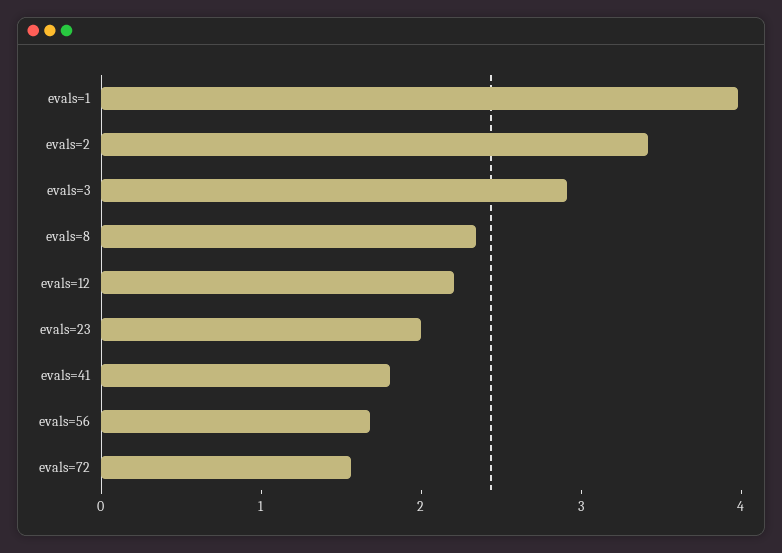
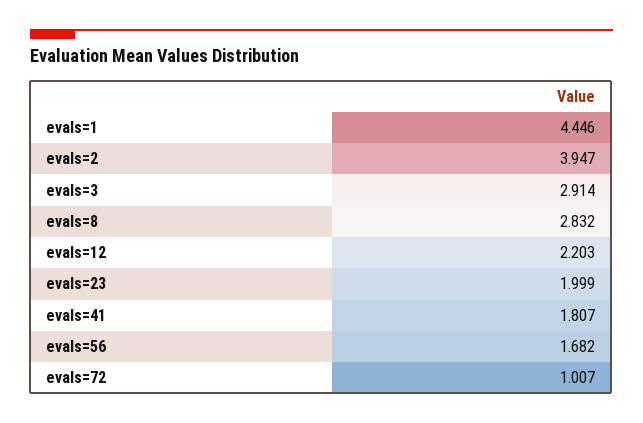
evals=1: 4 -> 4.446
evals=2: 3.4 -> 3.947
evals=8: 2.4 -> 2.832
evals=72: 1.6 -> 1.007

